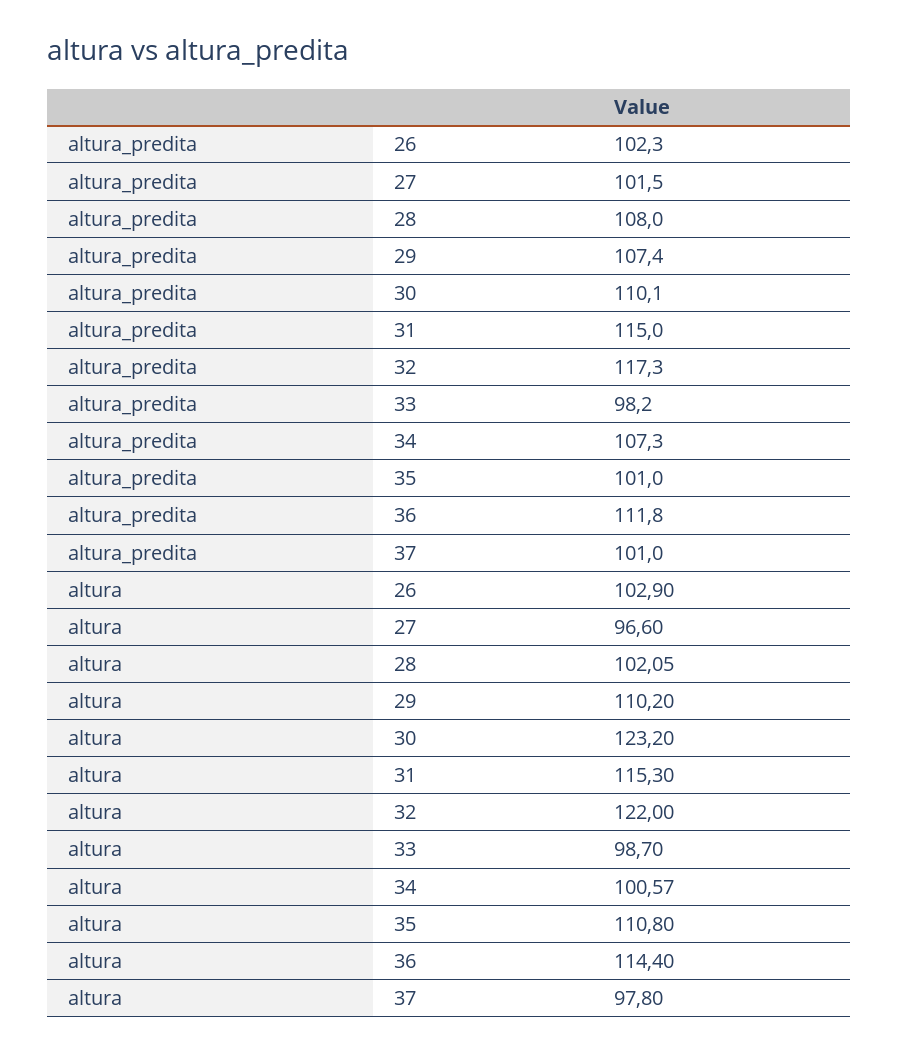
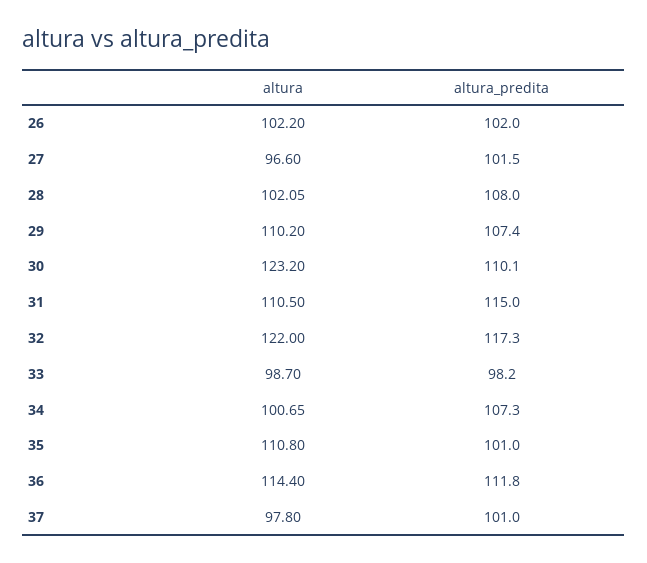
altura_predita, 26: 102.3 -> 102
altura, 26: 102.9 -> 102.2
altura, 31: 115.3 -> 110.5
altura, 34: 100.57 -> 100.65

